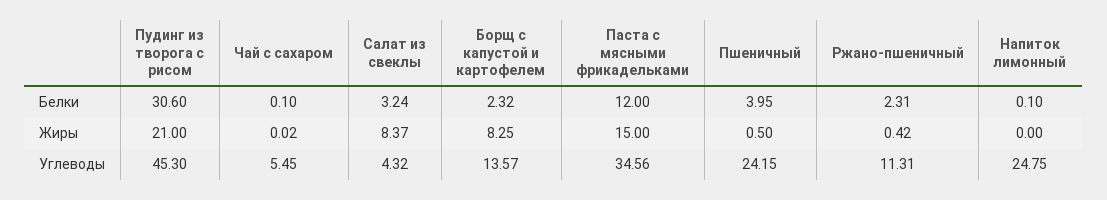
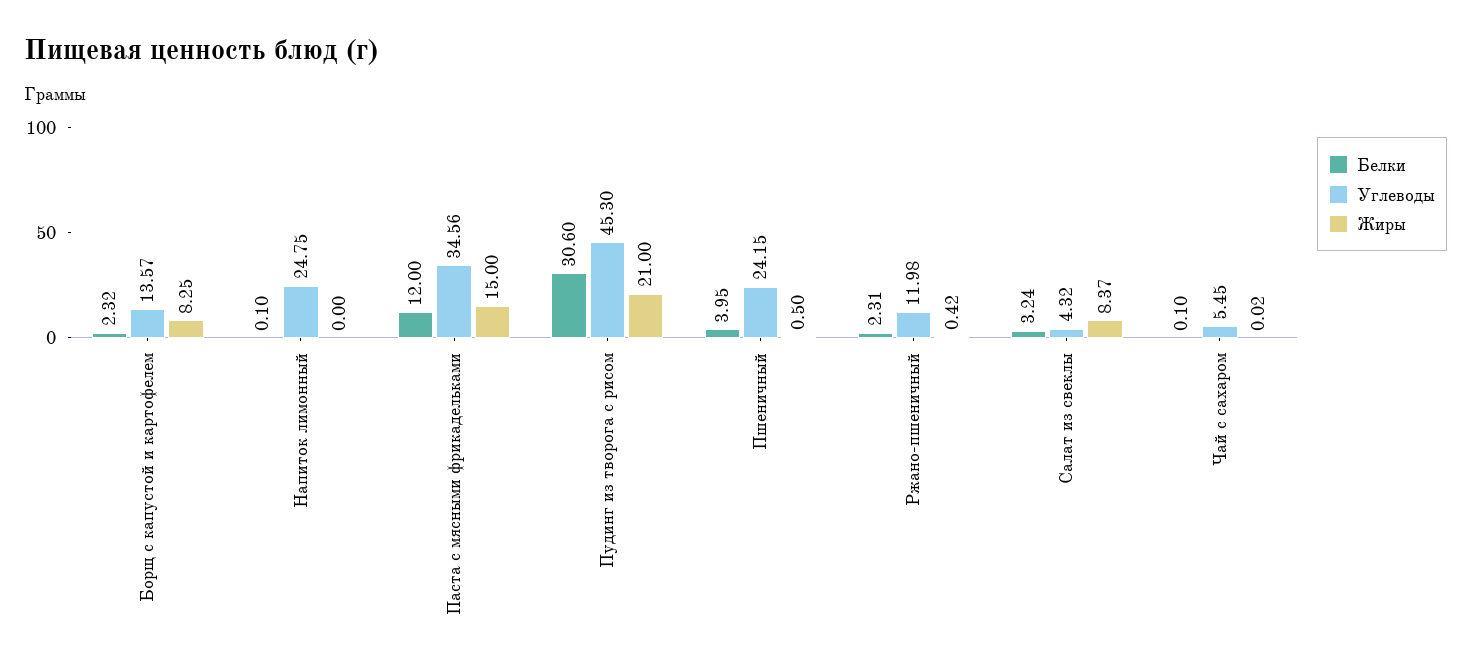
Углеводы, Ржано-пшеничный: 11.31 -> 11.98

